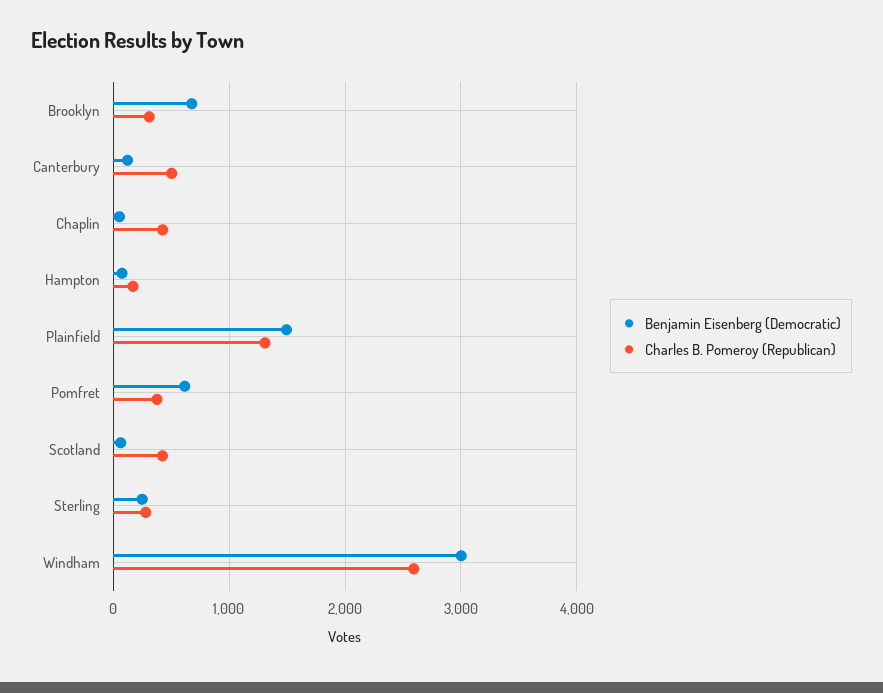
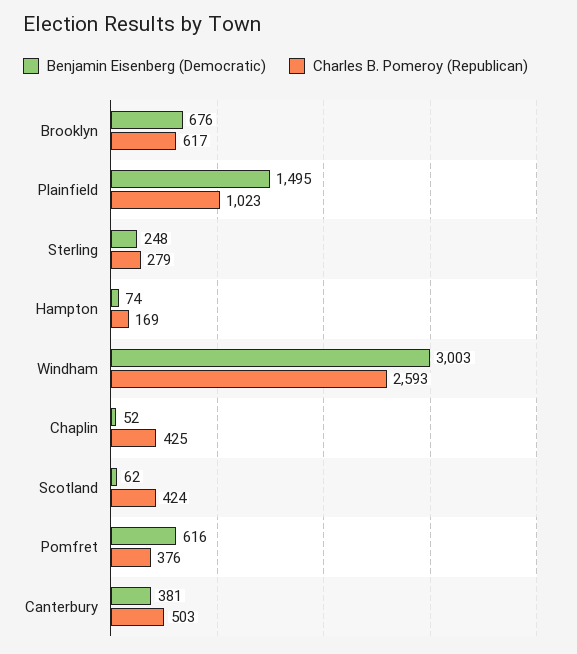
Charles B. Pomeroy (Republican), Brooklyn: 300 -> 617
Benjamin Eisenberg (Democratic), Canterbury: 100 -> 381
Charles B. Pomeroy (Republican), Plainfield: 1300 -> 1023

